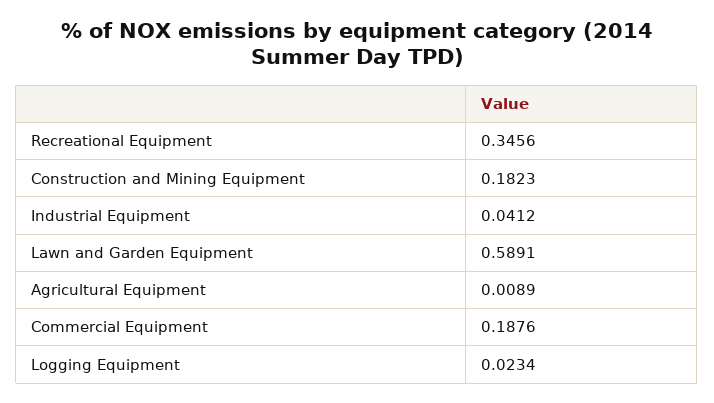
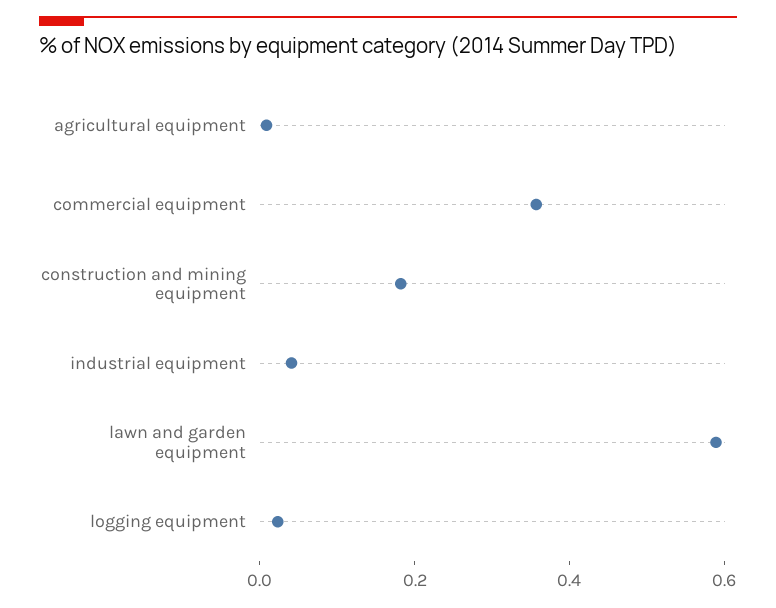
Recreational Equipment: 0.3456 -> none
Commercial Equipment: 0.1876 -> 0.35

